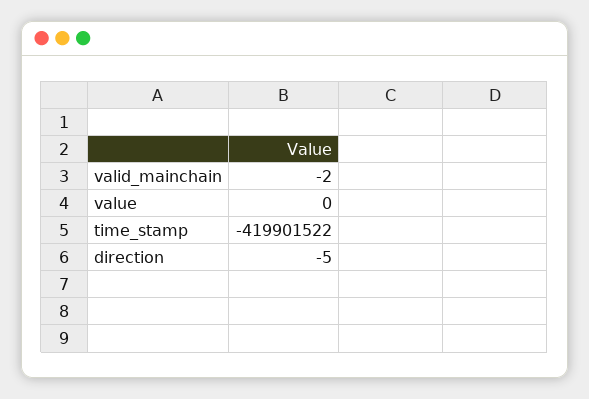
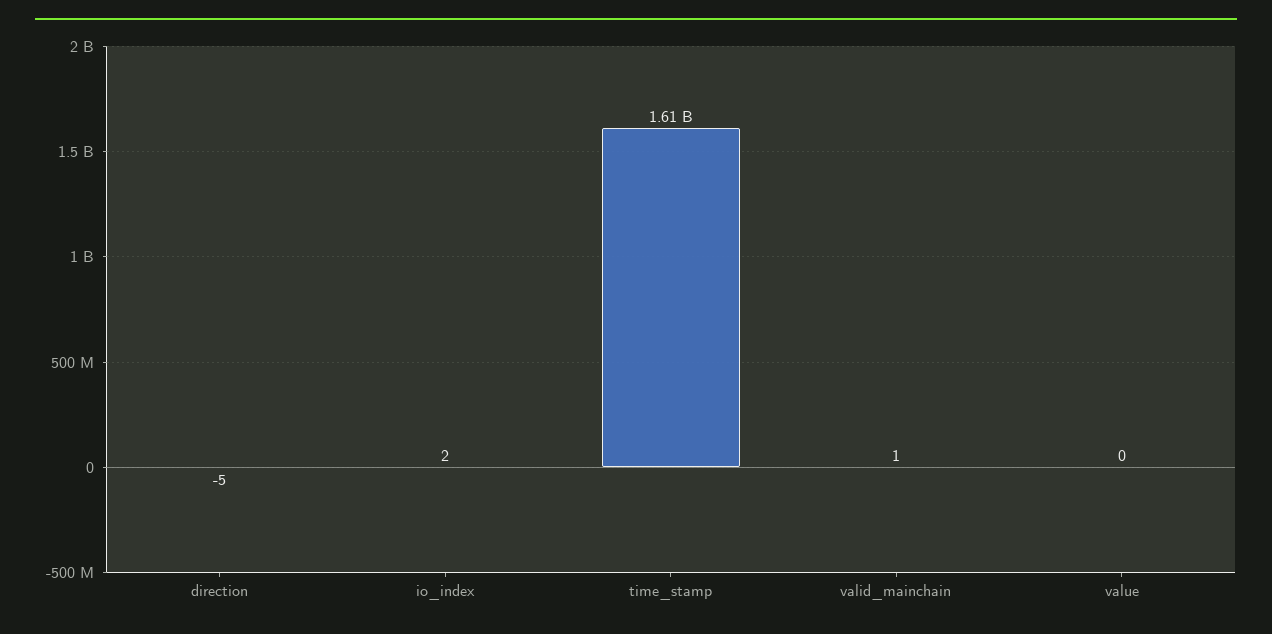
valid_mainchain: -2 -> 1
time_stamp: -419901522 -> 1610000000
io_index: none -> 2

